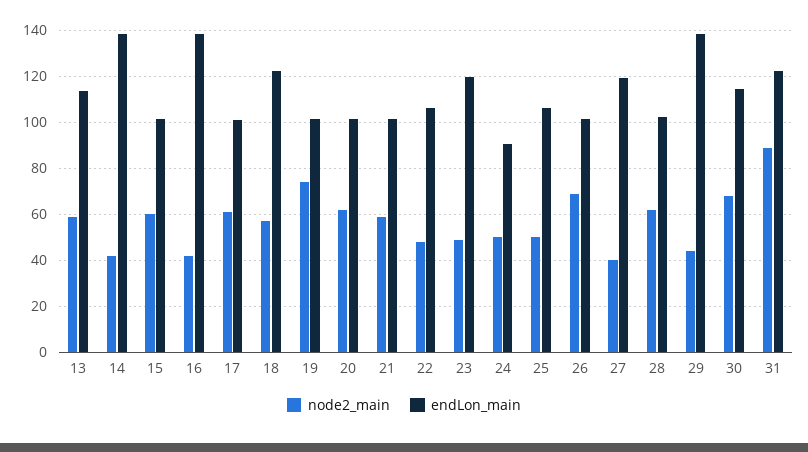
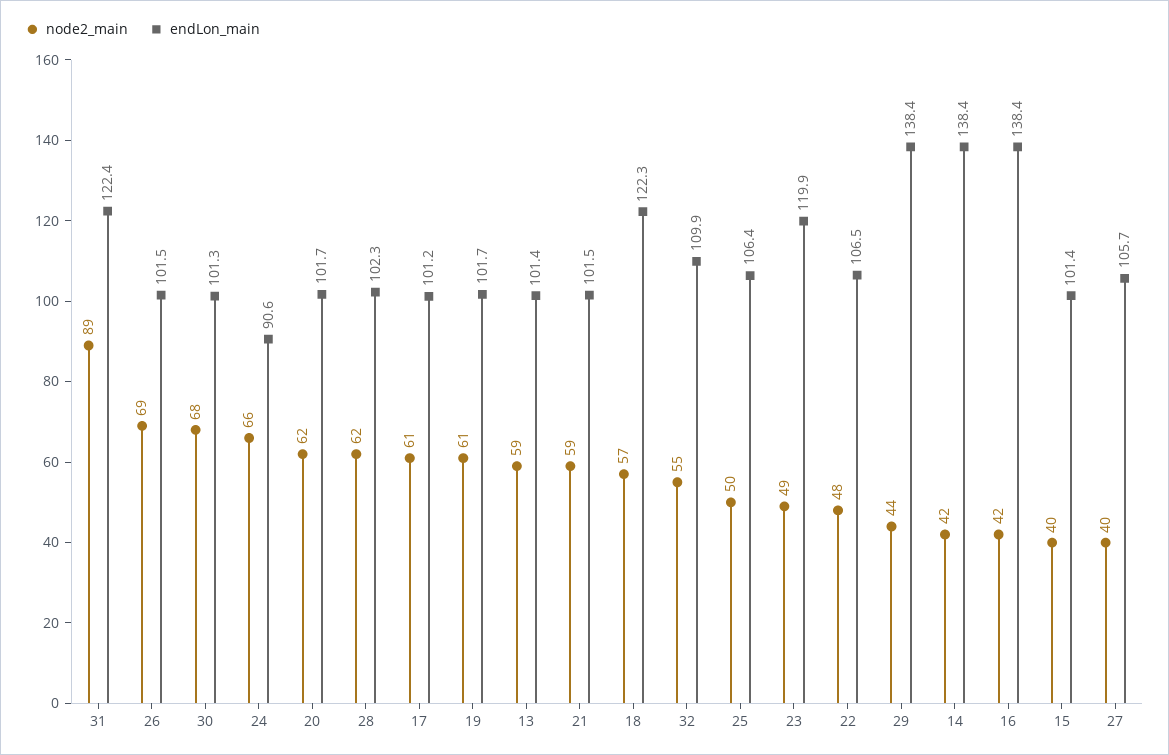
endLon_main, 13: 115 -> 101.4
node2_main, 15: 60 -> 40
node2_main, 19: 75 -> 61
node2_main, 24: 50 -> 66
endLon_main, 27: 120 -> 105.7
endLon_main, 30: 115 -> 101.3
node2_main, 32: none -> 55
endLon_main, 32: none -> 109.9

